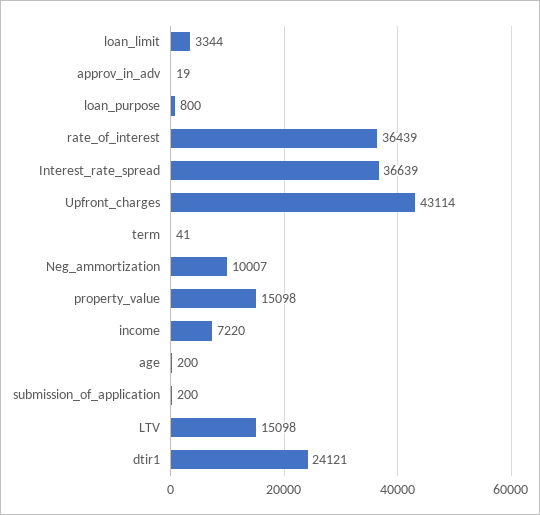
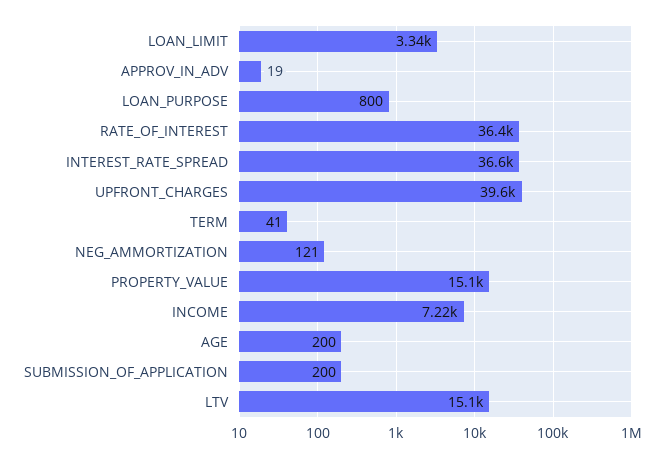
Upfront_charges: 43114 -> 39600
Neg_ammortization: 10007 -> 121
dtir1: 24121 -> none

